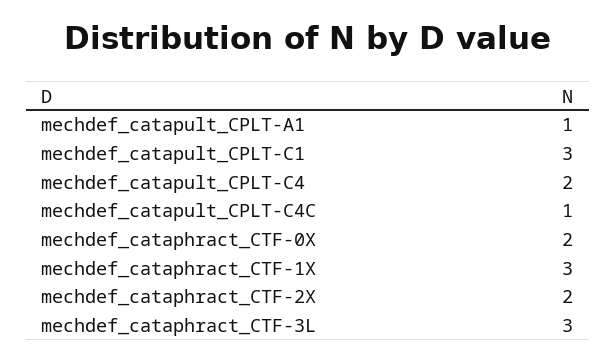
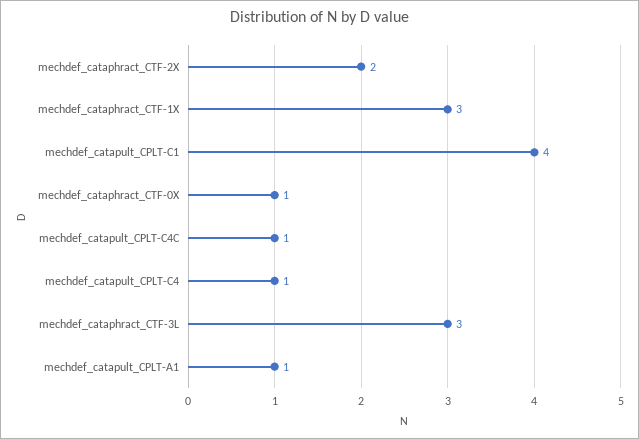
mechdef_catapult_CPLT-C1: 3 -> 4
mechdef_catapult_CPLT-C4: 2 -> 1
mechdef_cataphract_CTF-0X: 2 -> 1

